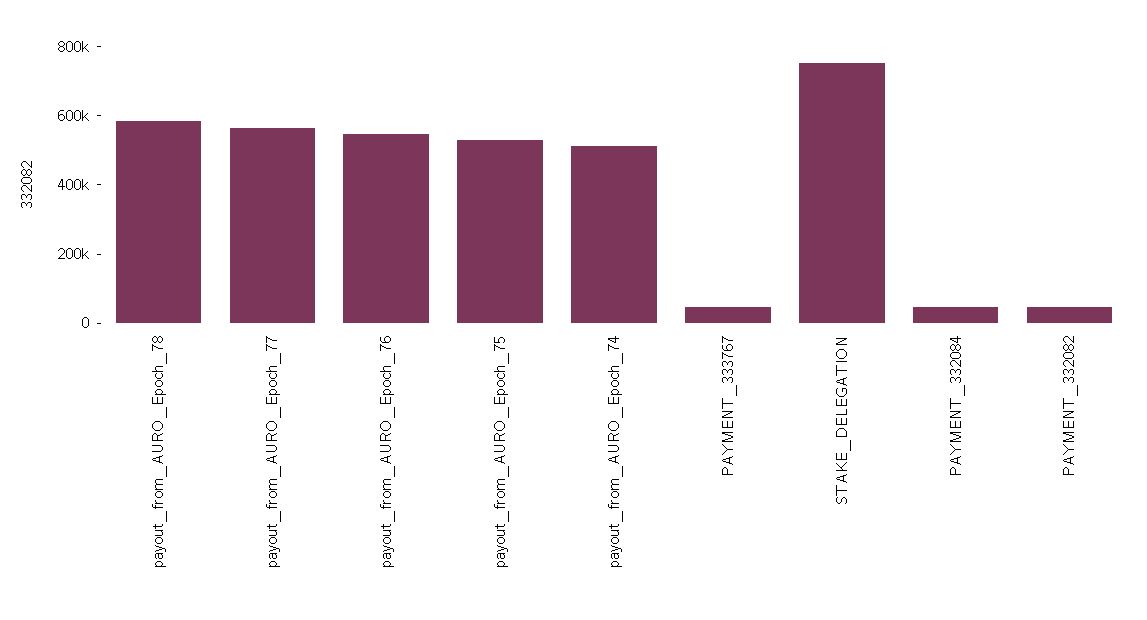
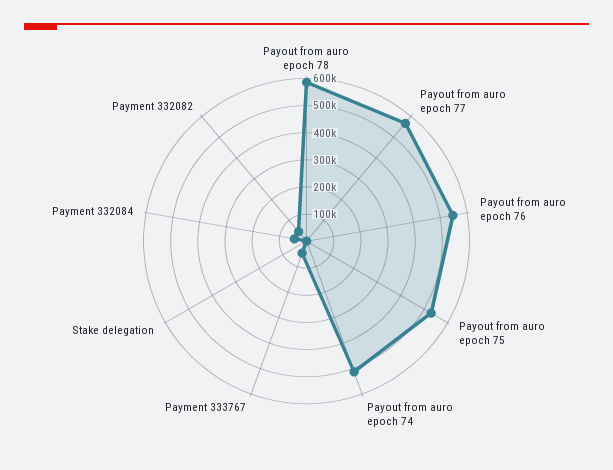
STAKE_DELEGATION: 750000 -> 0

